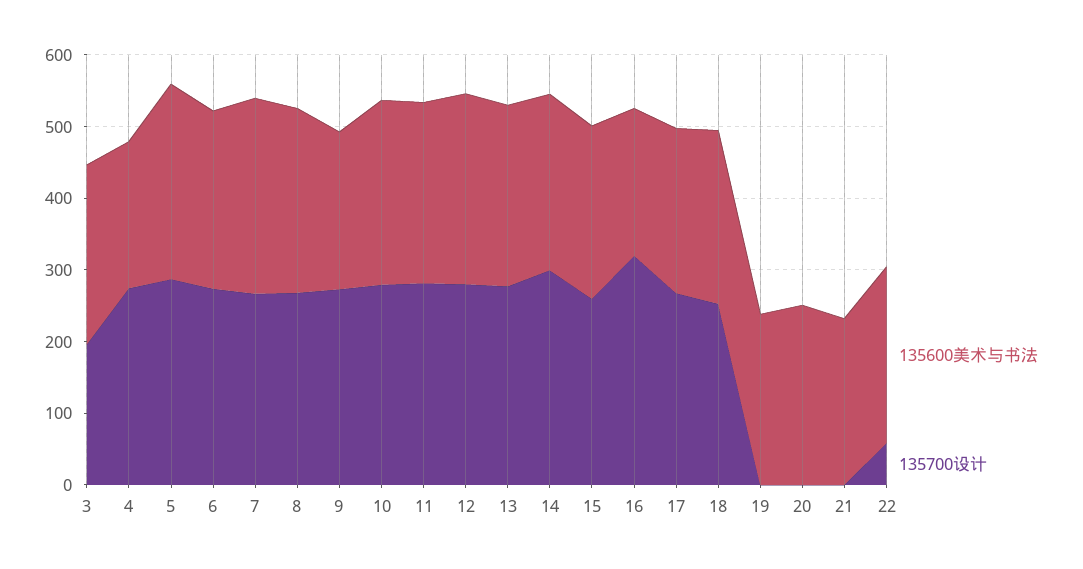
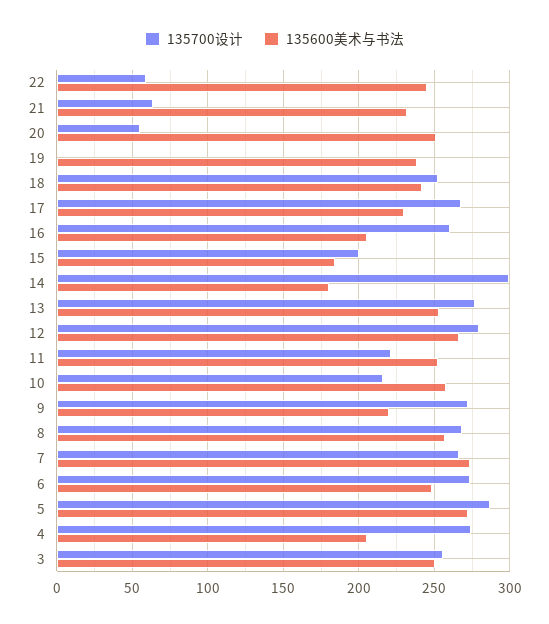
135700设计, 3: 200 -> 255
135700设计, 10: 280 -> 215
135700设计, 11: 280 -> 220
135600美术与书法, 14: 240 -> 180
135600美术与书法, 15: 240 -> 185
135700设计, 15: 260 -> 200
135700设计, 16: 320 -> 260
135700设计, 20: 0 -> 55
135700设计, 21: 0 -> 65

